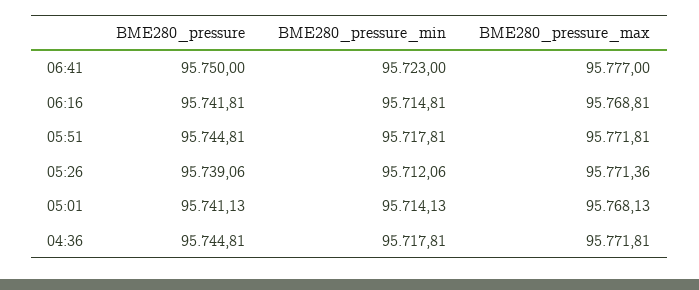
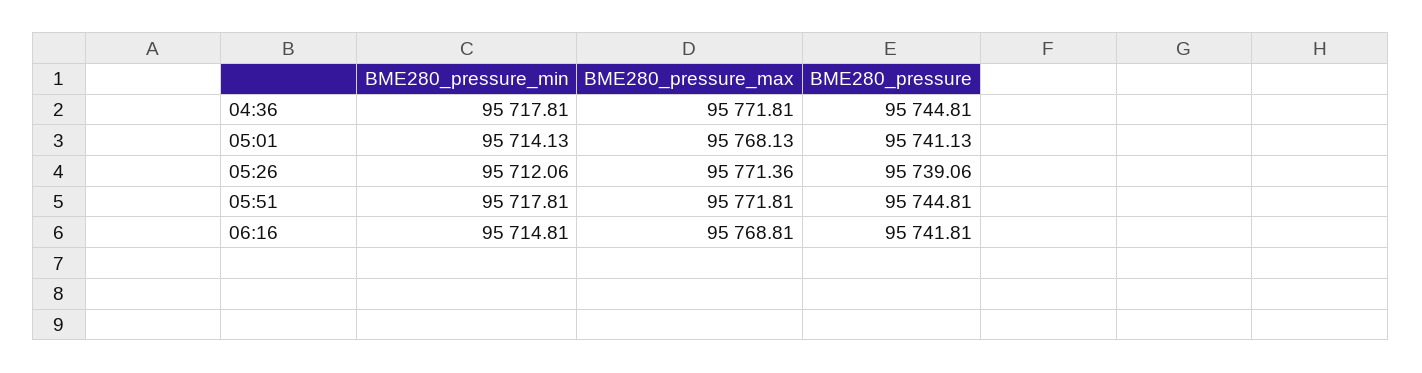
BME280_pressure, 06:41: 95750 -> none
BME280_pressure_min, 06:41: 95723 -> none
BME280_pressure_max, 06:41: 95777 -> none

